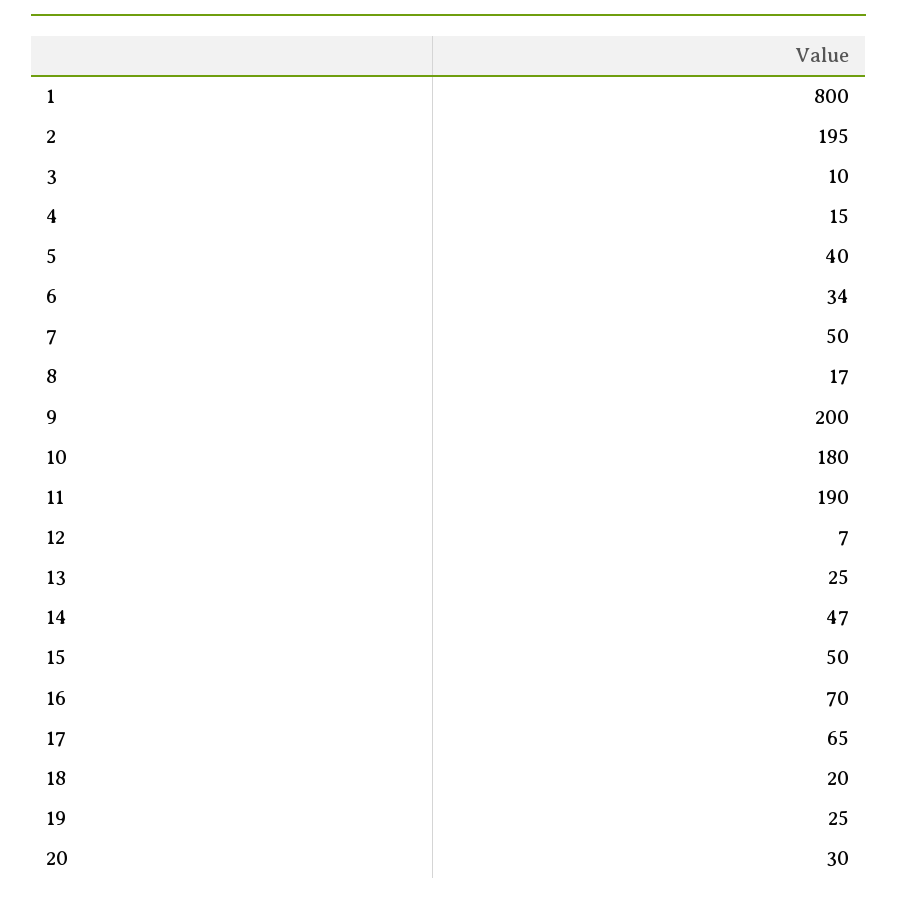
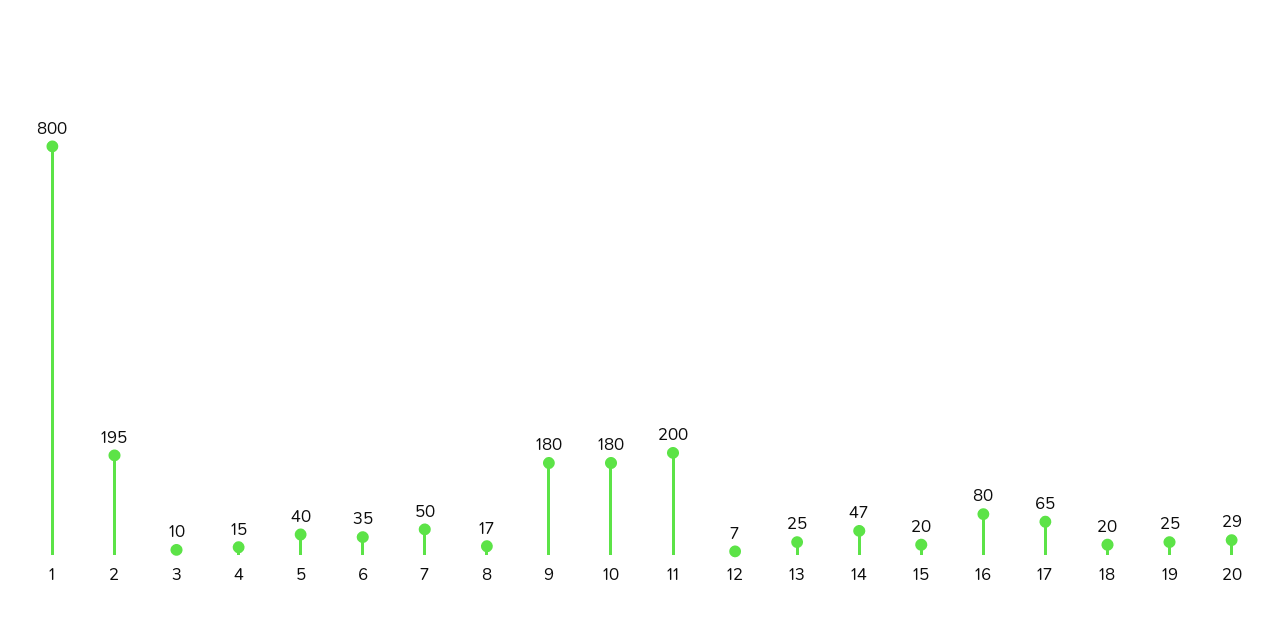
6: 34 -> 35
9: 200 -> 180
11: 190 -> 200
15: 50 -> 20
16: 70 -> 80
20: 30 -> 29

